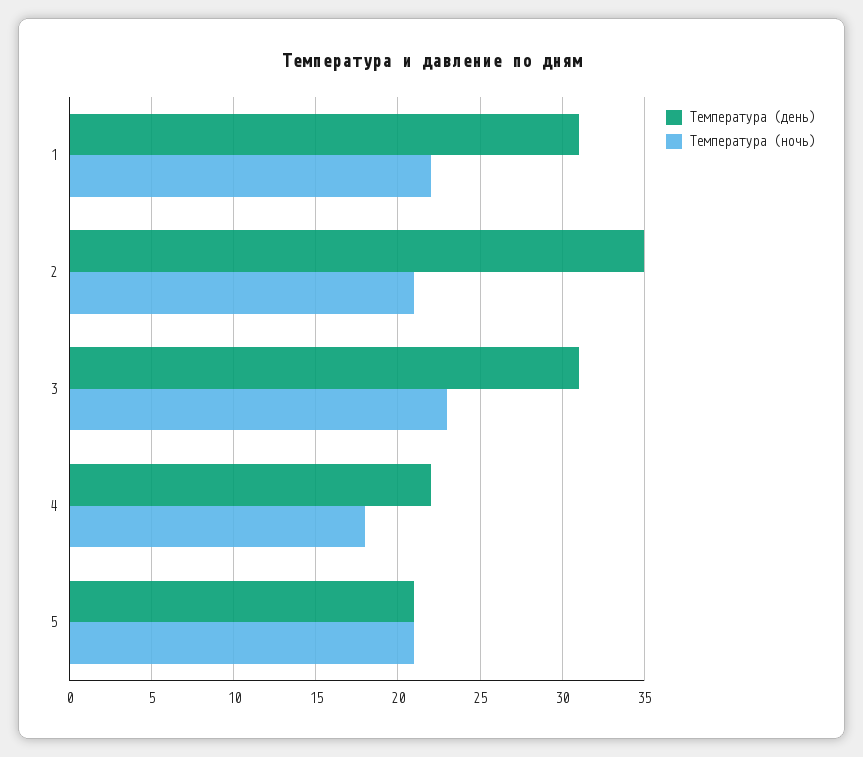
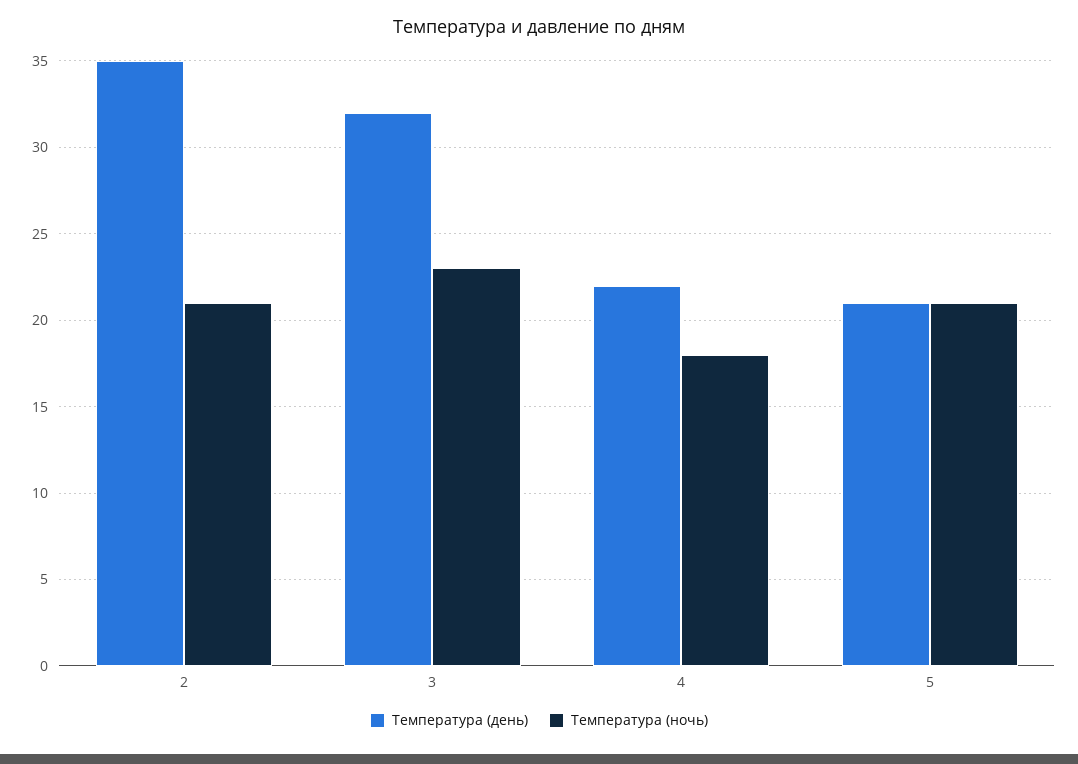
Температура (день), 1: 31 -> none
Температура (ночь), 1: 22 -> none
Температура (день), 3: 31 -> 32

